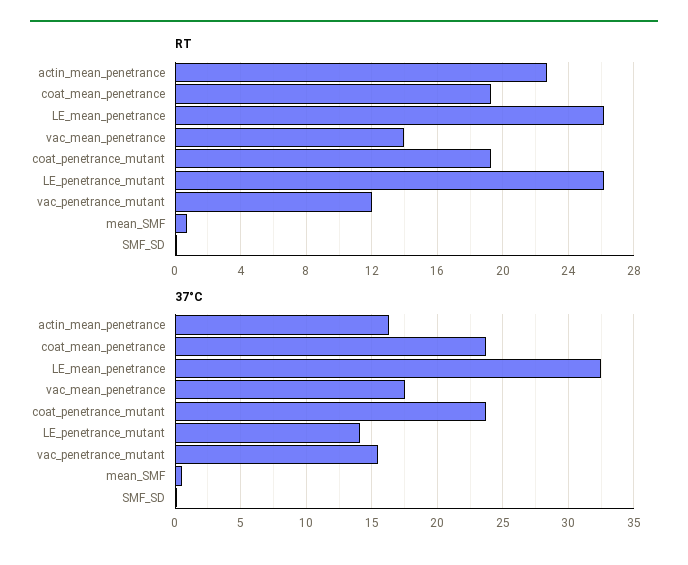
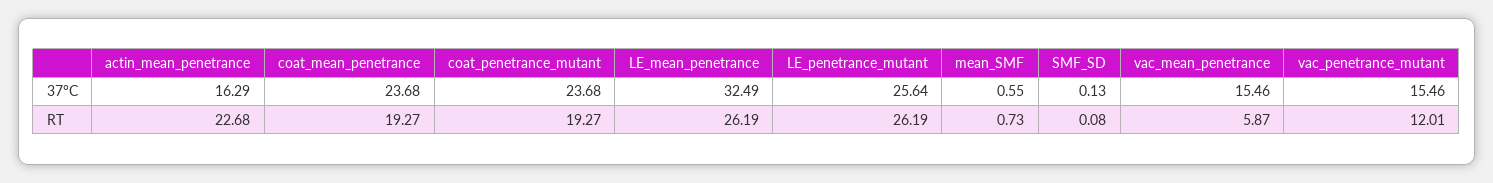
RT, vac_mean_penetrance: 14 -> 5.87
37°C, vac_mean_penetrance: 17.5 -> 15.46
37°C, LE_penetrance_mutant: 14 -> 25.64

